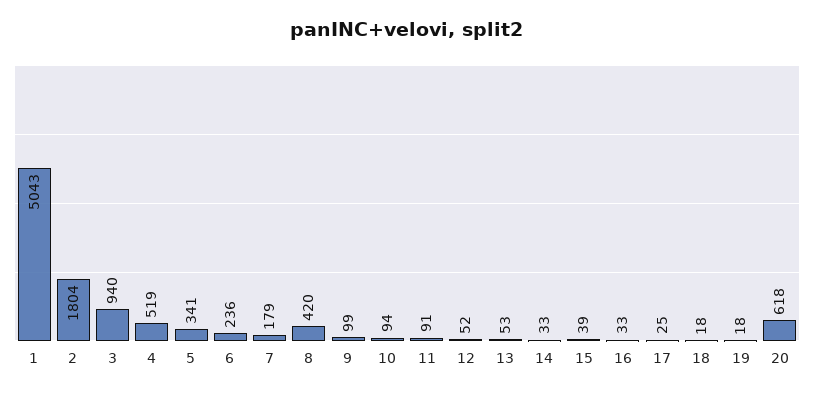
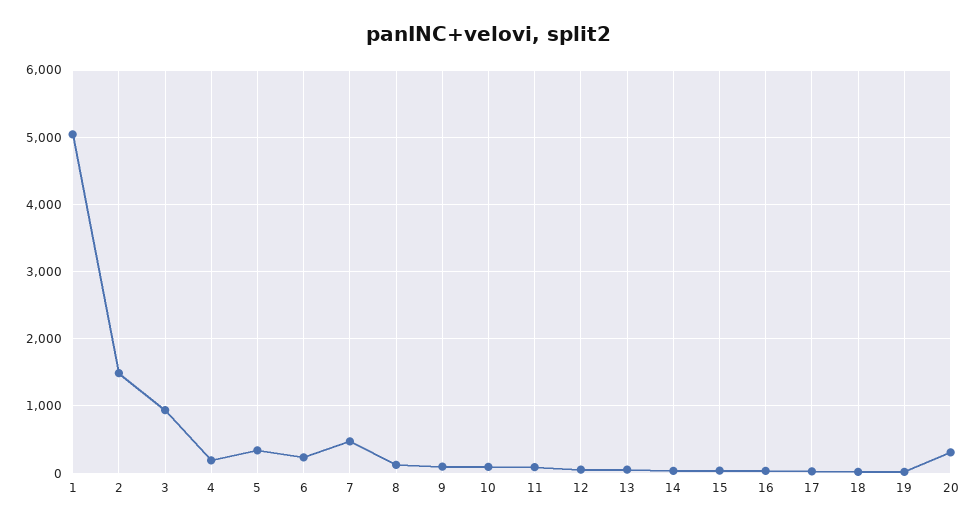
2: 1804 -> 1500
4: 519 -> 200
7: 179 -> 500
8: 420 -> 100
20: 618 -> 300

